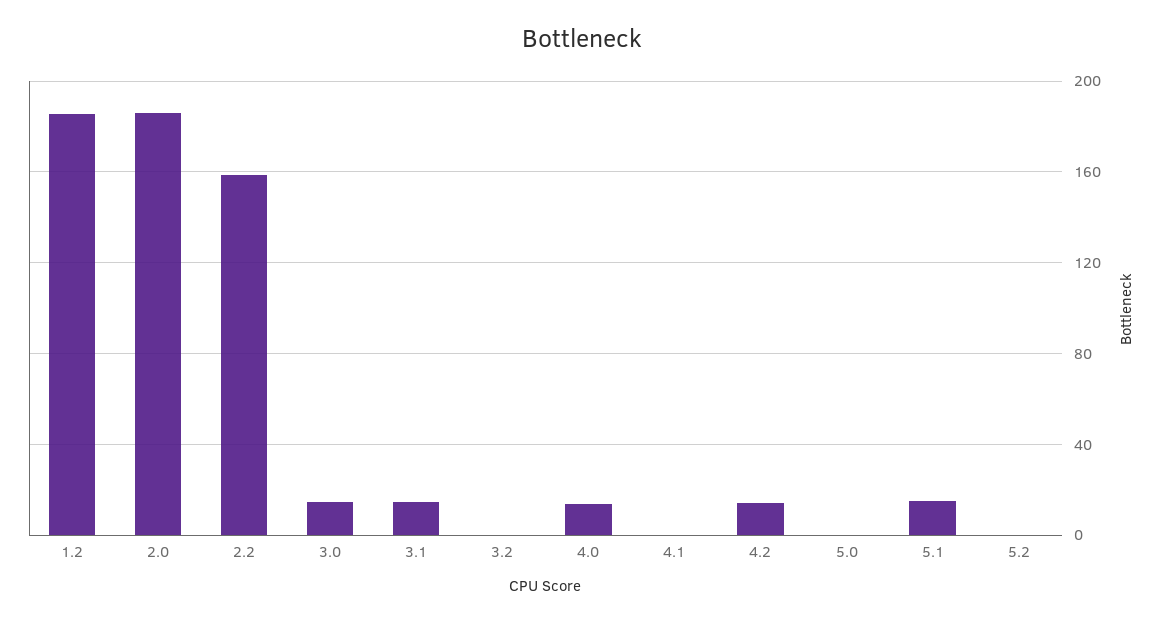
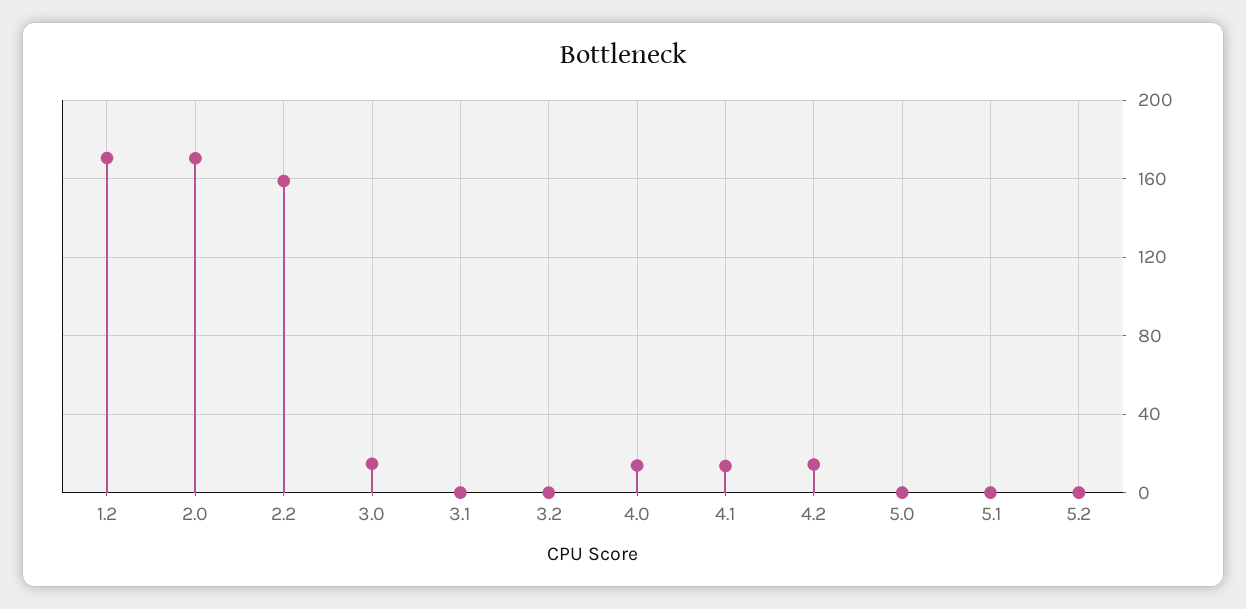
1.2: 185 -> 170
2.0: 185 -> 170
3.1: 15 -> 0
4.1: 0 -> 15
5.1: 15 -> 0

